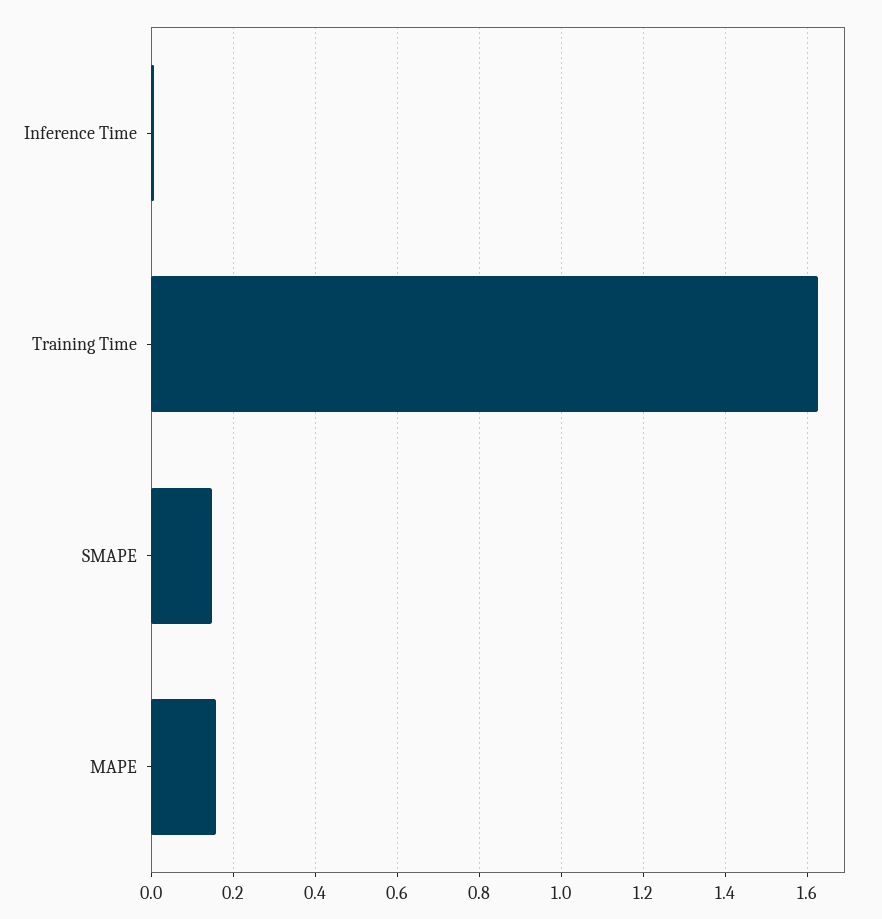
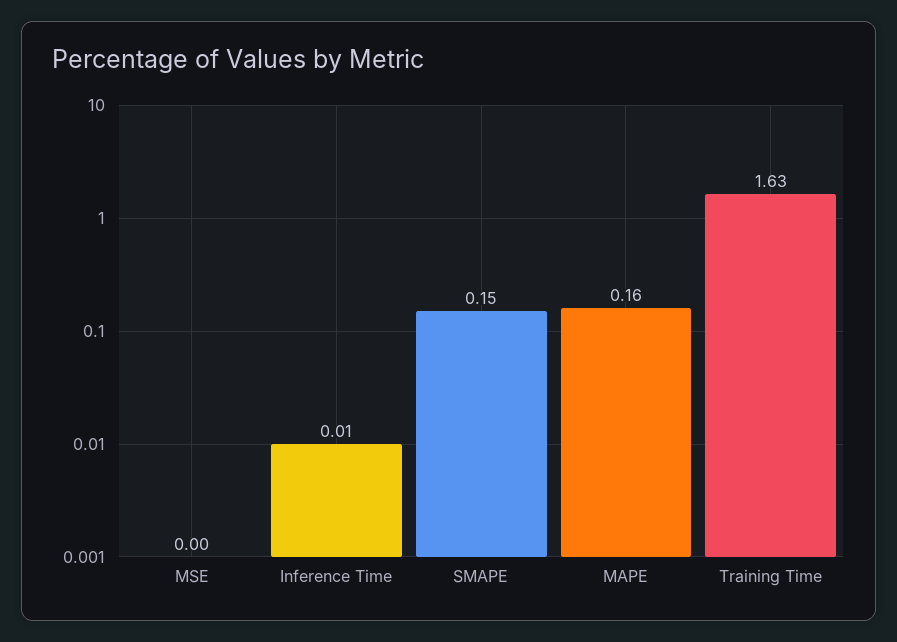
MSE: none -> 0

